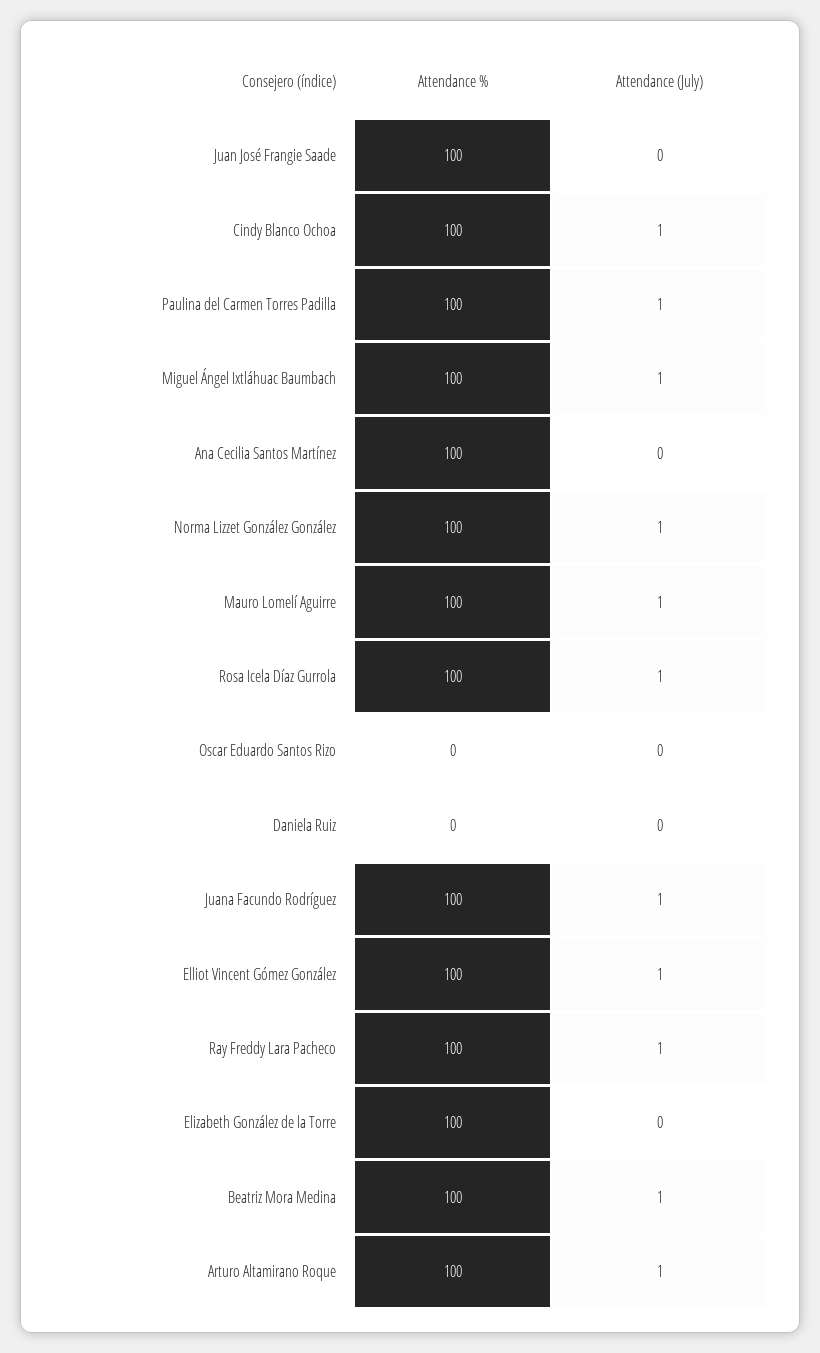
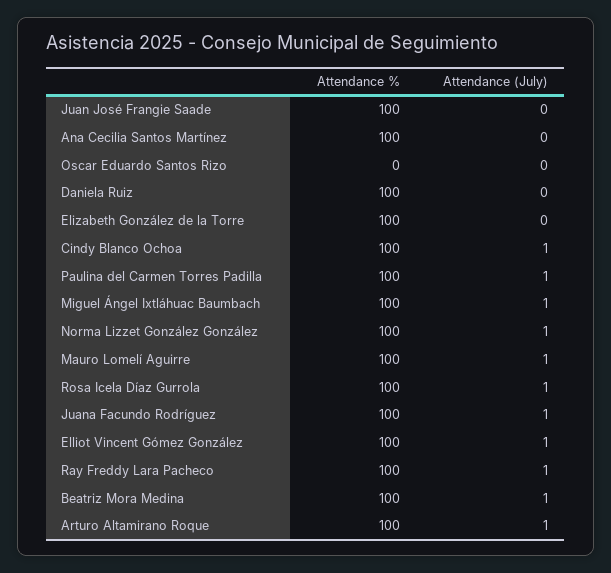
Attendance %, Daniela Ruiz: 0 -> 100

